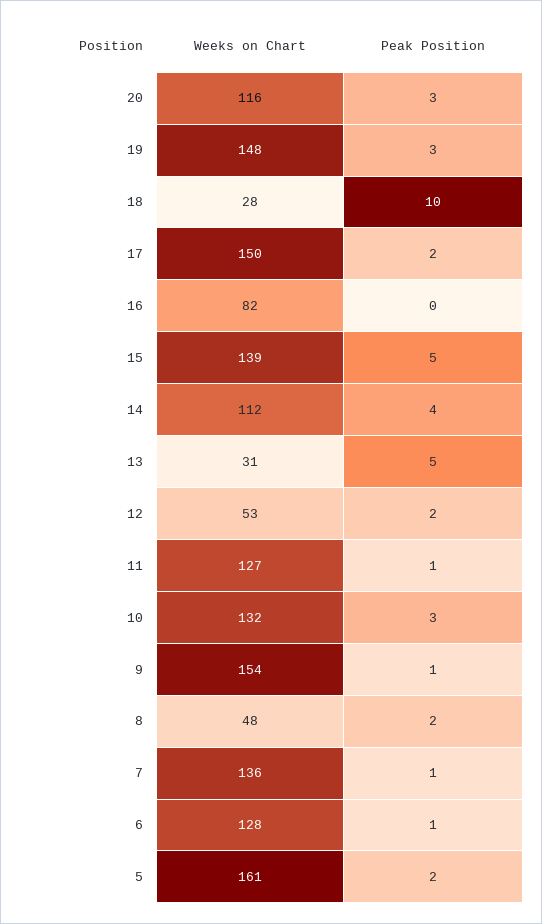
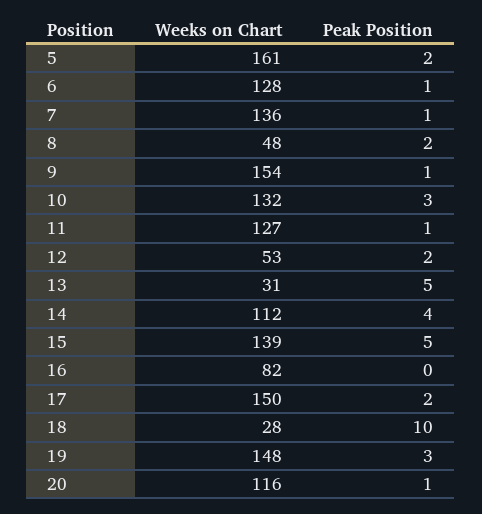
Peak Position, 20: 3 -> 1

